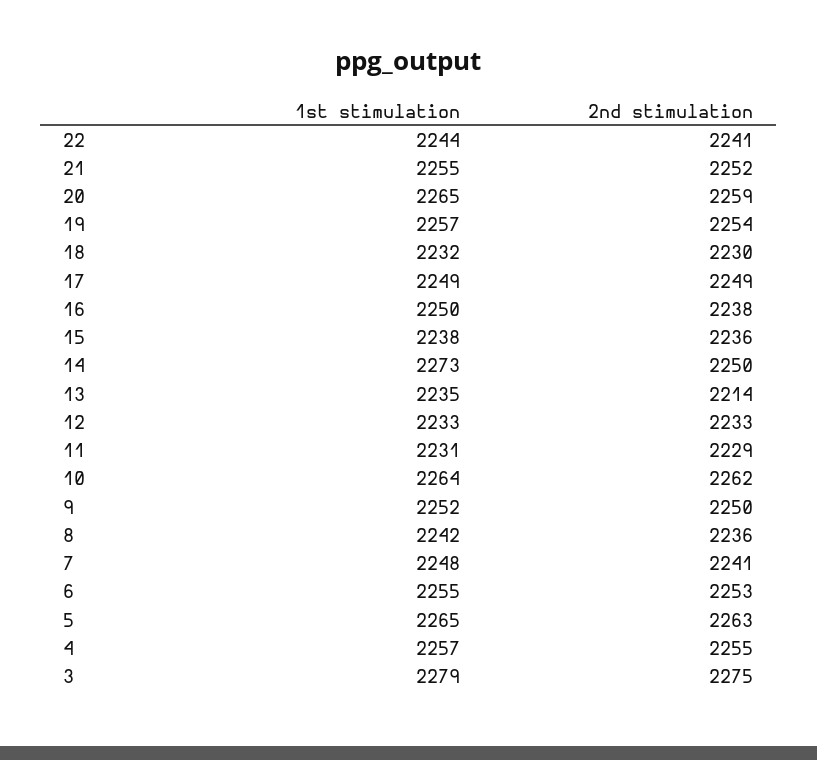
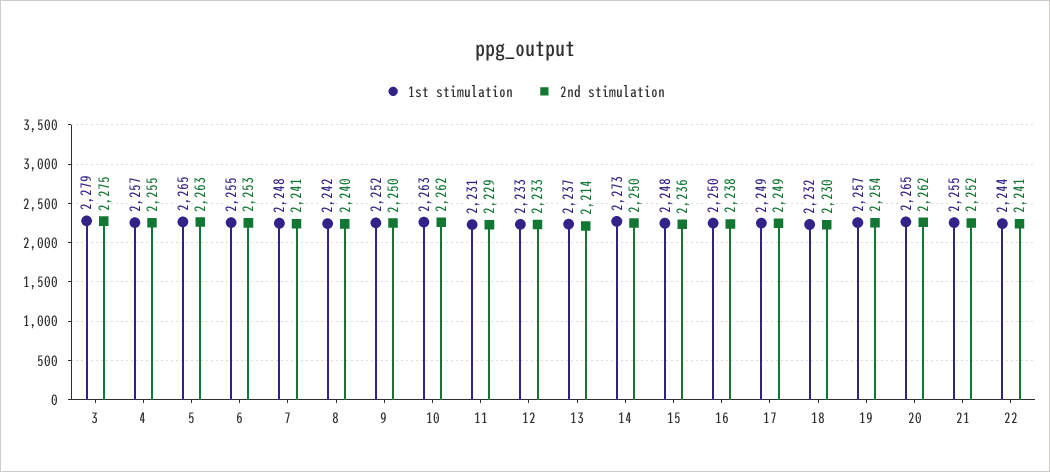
2nd stimulation, 20: 2259 -> 2262
1st stimulation, 15: 2238 -> 2248
1st stimulation, 13: 2235 -> 2237
1st stimulation, 10: 2264 -> 2263
2nd stimulation, 8: 2236 -> 2240

